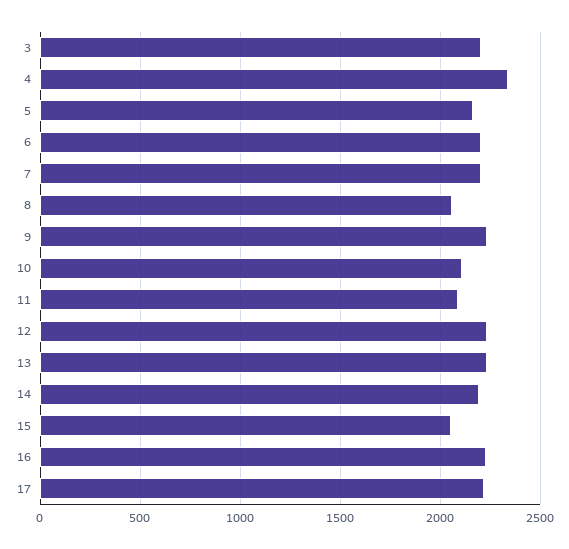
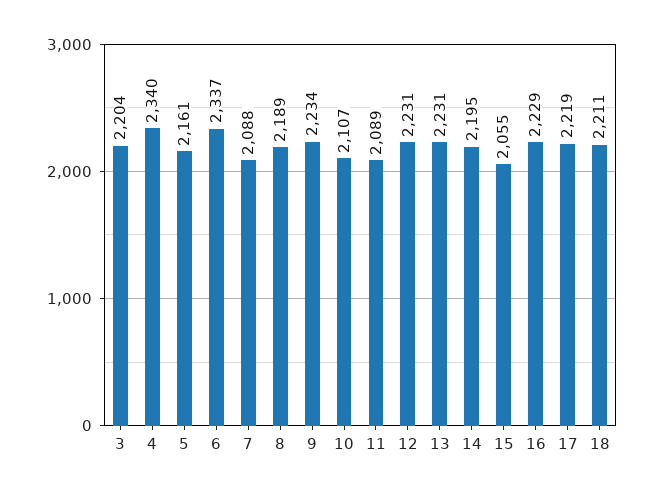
6: 2200 -> 2337
7: 2200 -> 2088
8: 2050 -> 2189
18: none -> 2211

